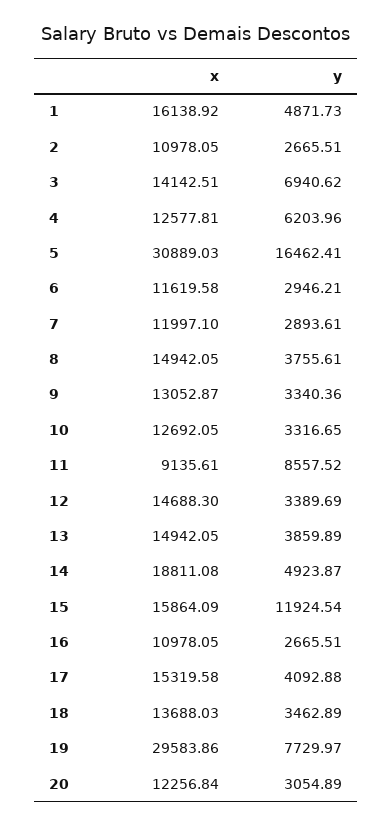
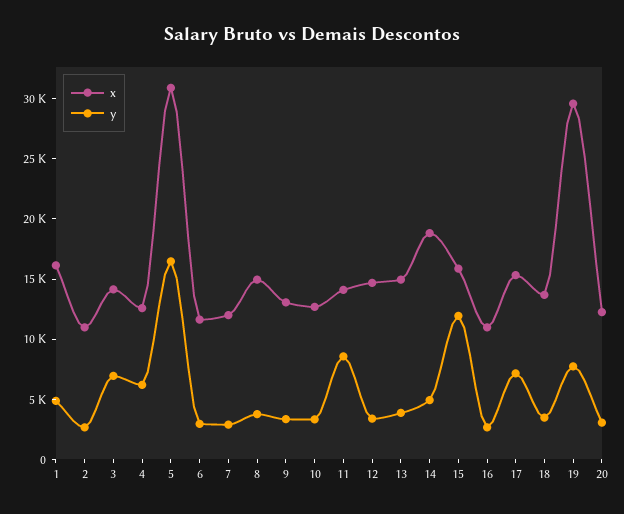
x, 11: 9135.61 -> 14000
y, 17: 4092.88 -> 7000

